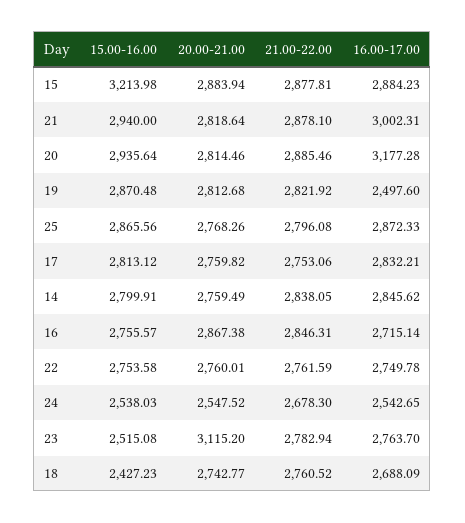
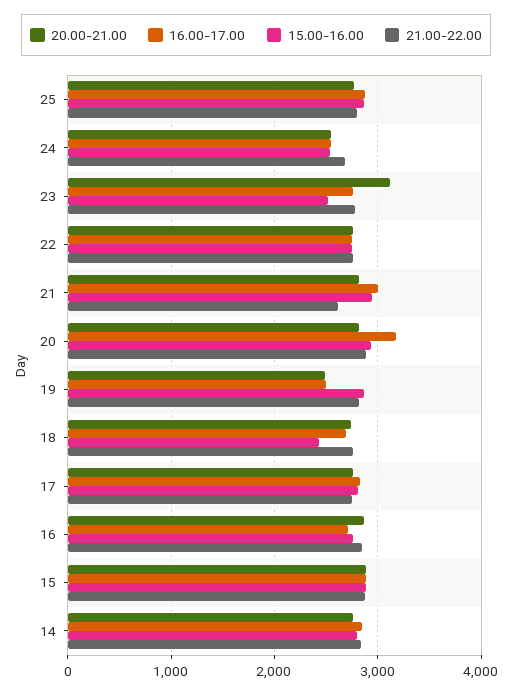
15.00-16.00, 15: 3213.98 -> 2900
21.00-22.00, 21: 2878.1 -> 2600
20.00-21.00, 19: 2812.68 -> 2500

